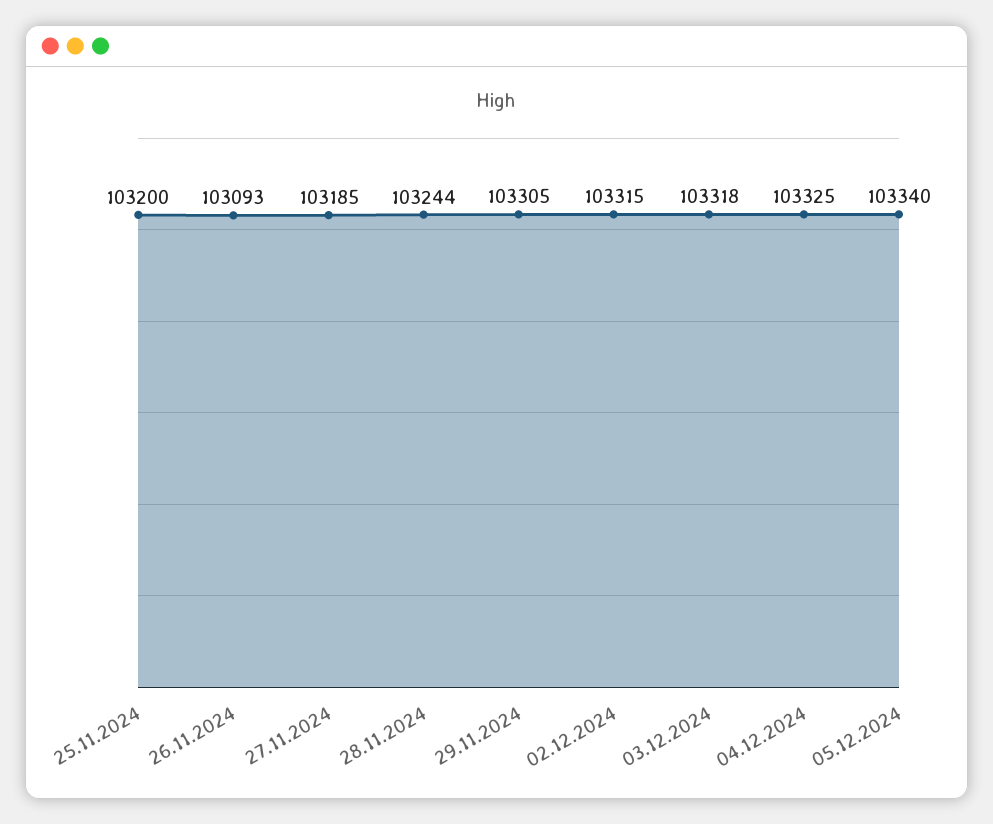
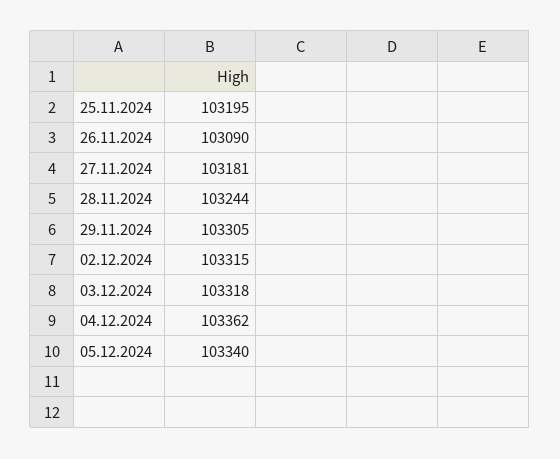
25.11.2024: 103200 -> 103195
26.11.2024: 103093 -> 103090
27.11.2024: 103185 -> 103181
04.12.2024: 103325 -> 103362

